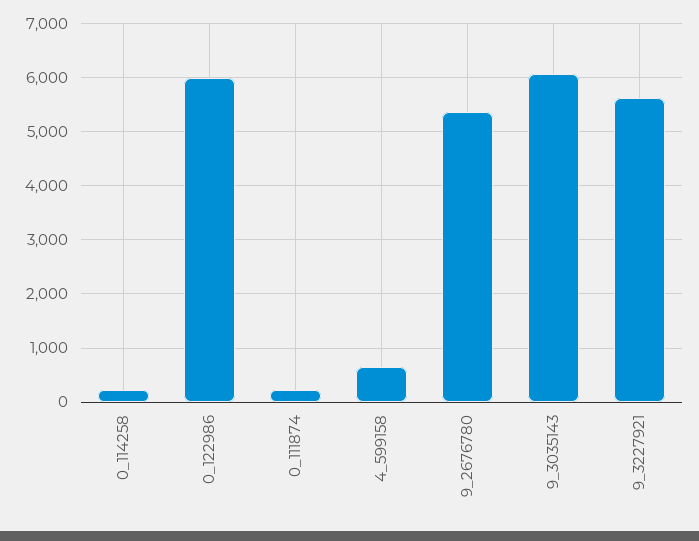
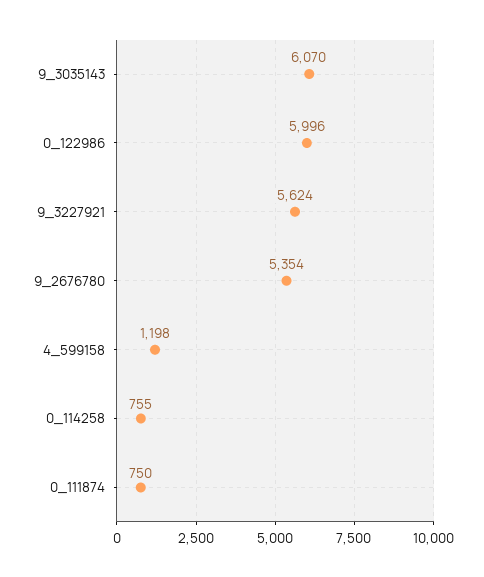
0_114258: 200 -> 755
0_111874: 200 -> 750
4_599158: 600 -> 1198

